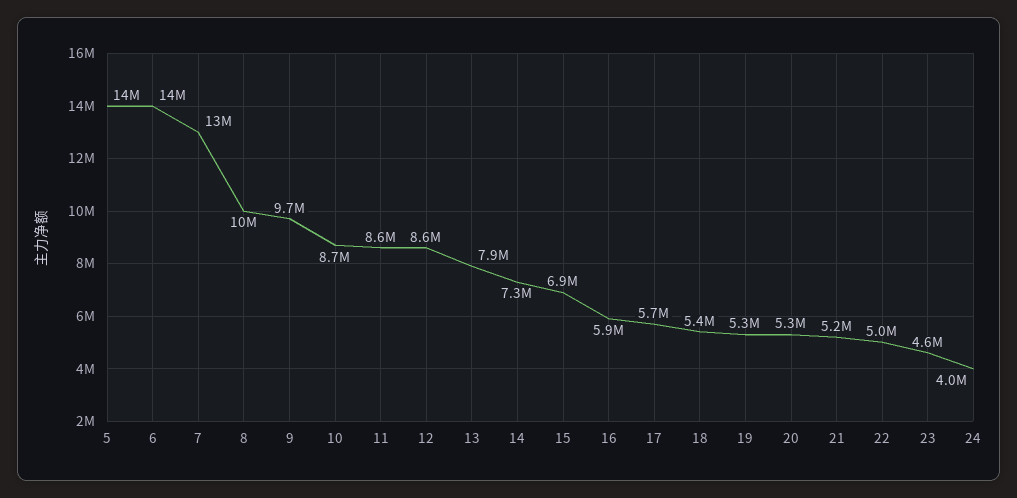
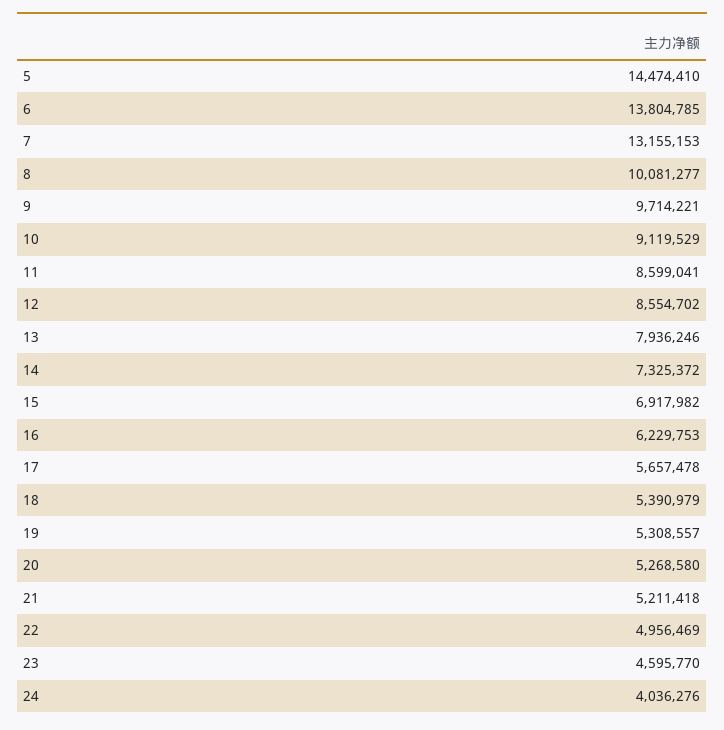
10: 8700000 -> 9119529
16: 5900000 -> 6229753

